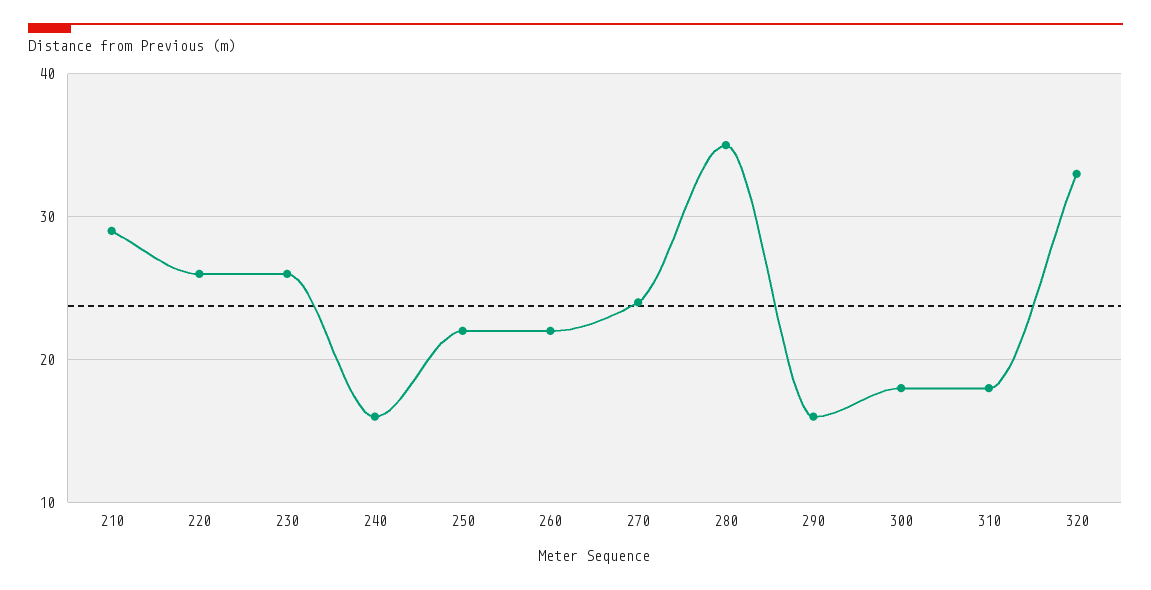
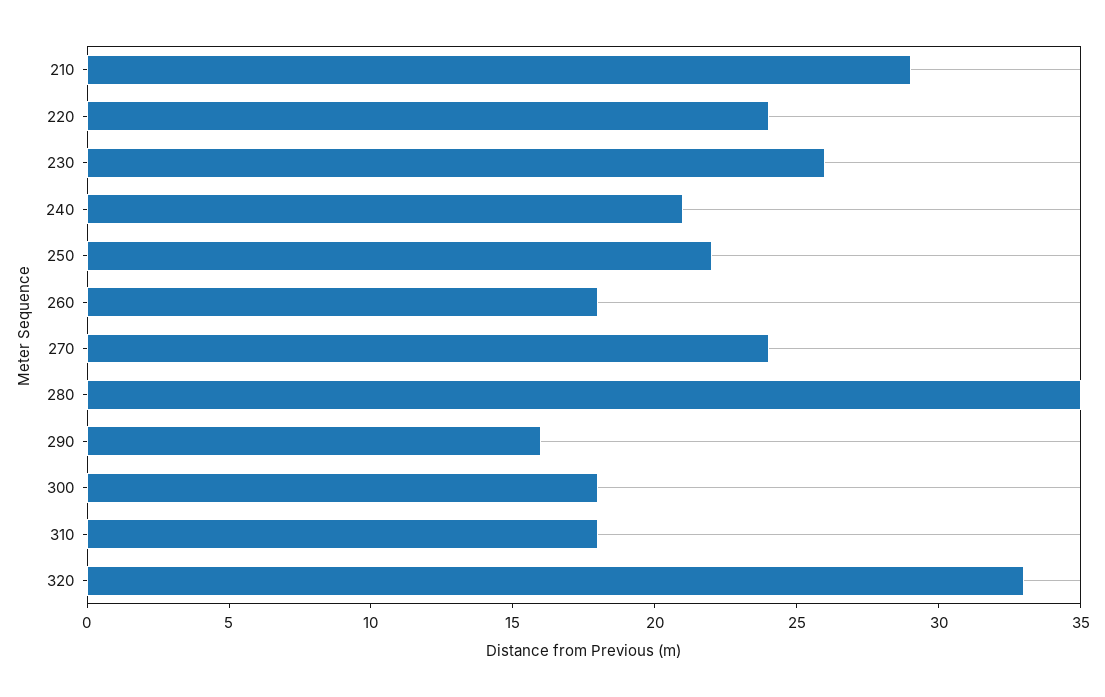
220: 26 -> 24
240: 16 -> 21
260: 22 -> 18

